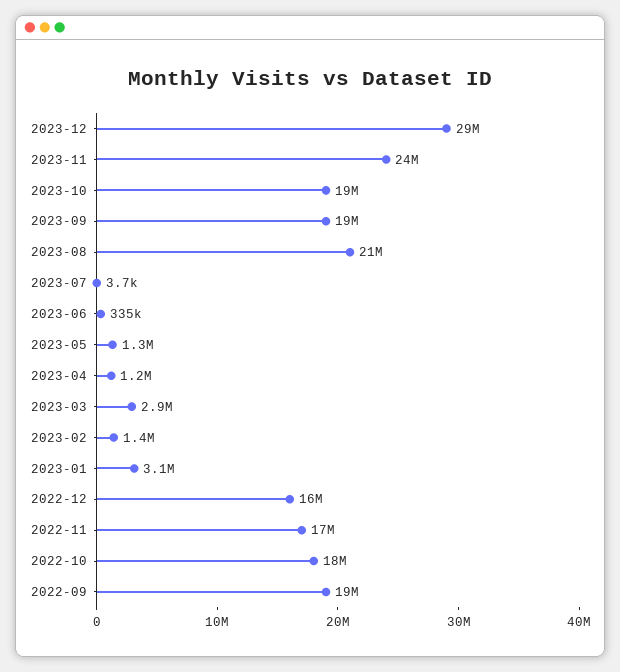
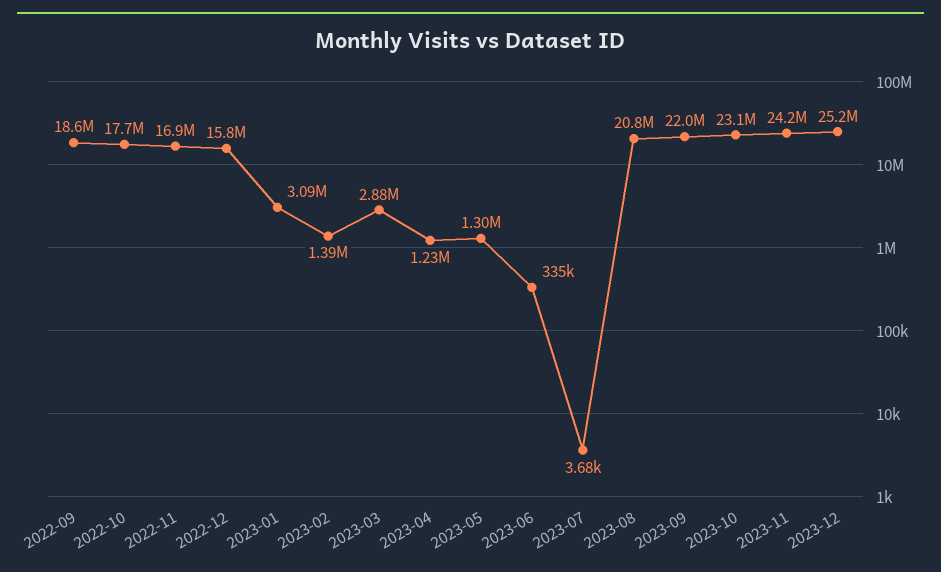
2023-12: 29000000 -> 25200000
2023-10: 19000000 -> 23100000
2023-09: 19000000 -> 22000000

